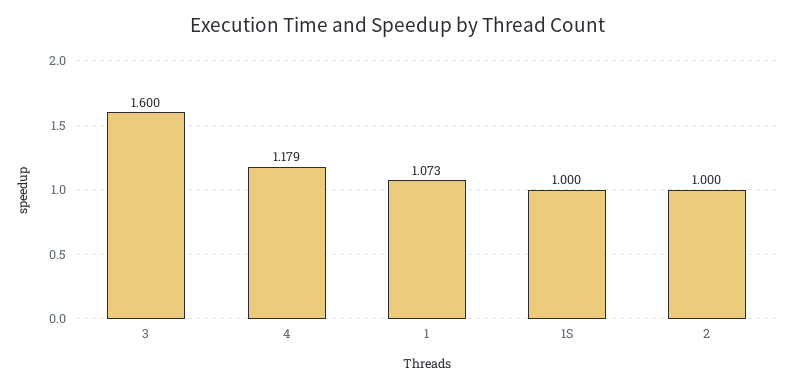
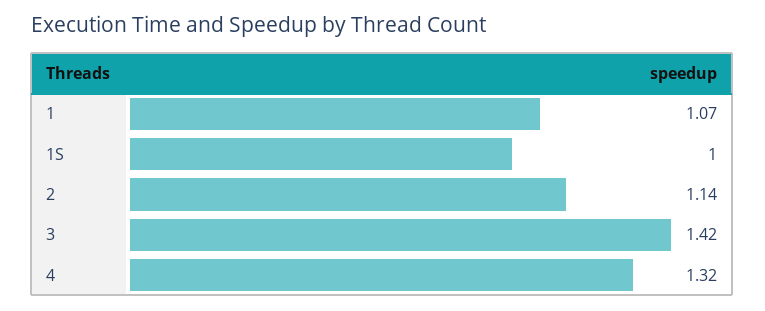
3: 1.6 -> 1.42
4: 1.179 -> 1.32
2: 1 -> 1.14

